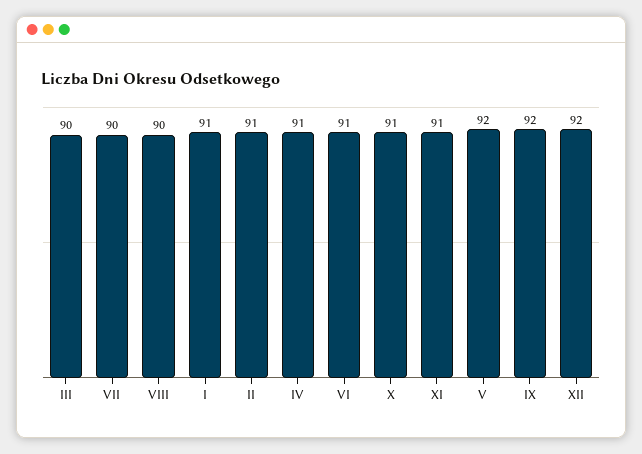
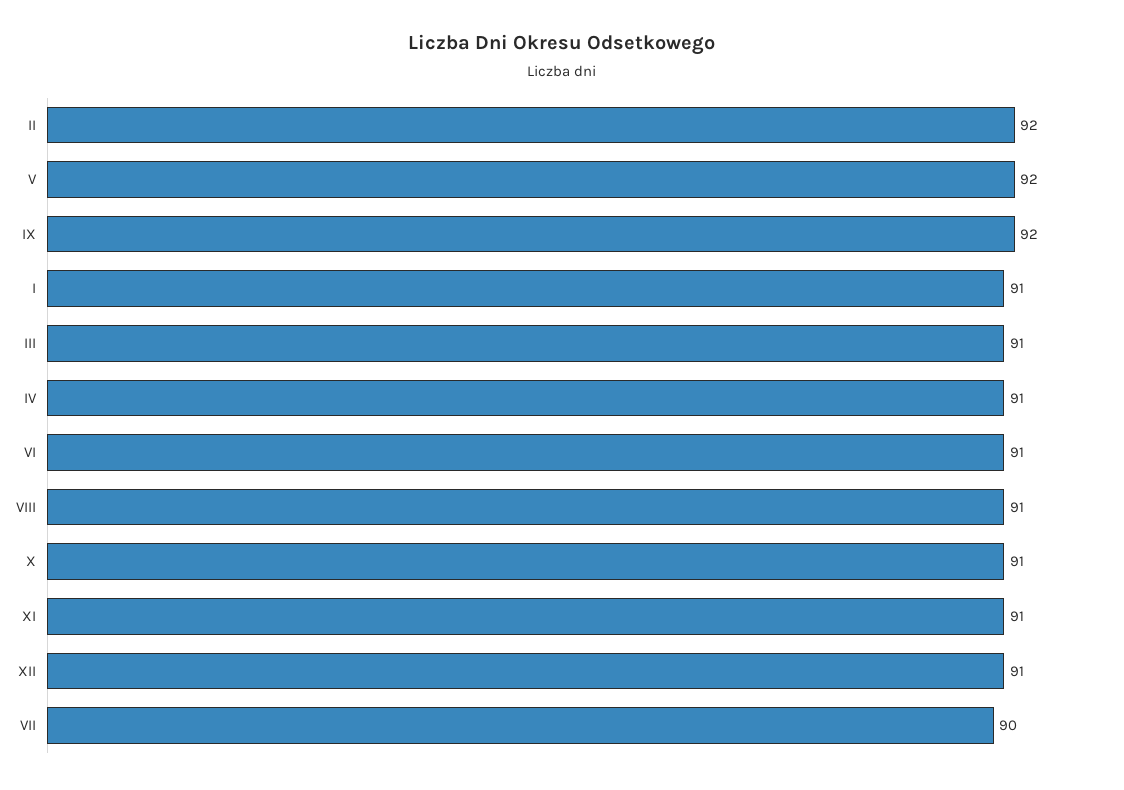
III: 90 -> 91
VIII: 90 -> 91
II: 91 -> 92
XII: 92 -> 91

